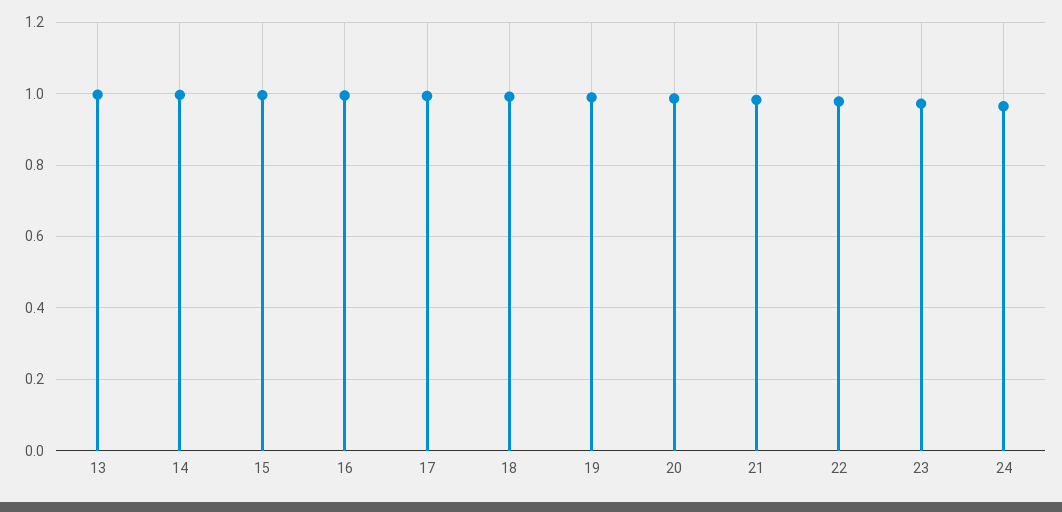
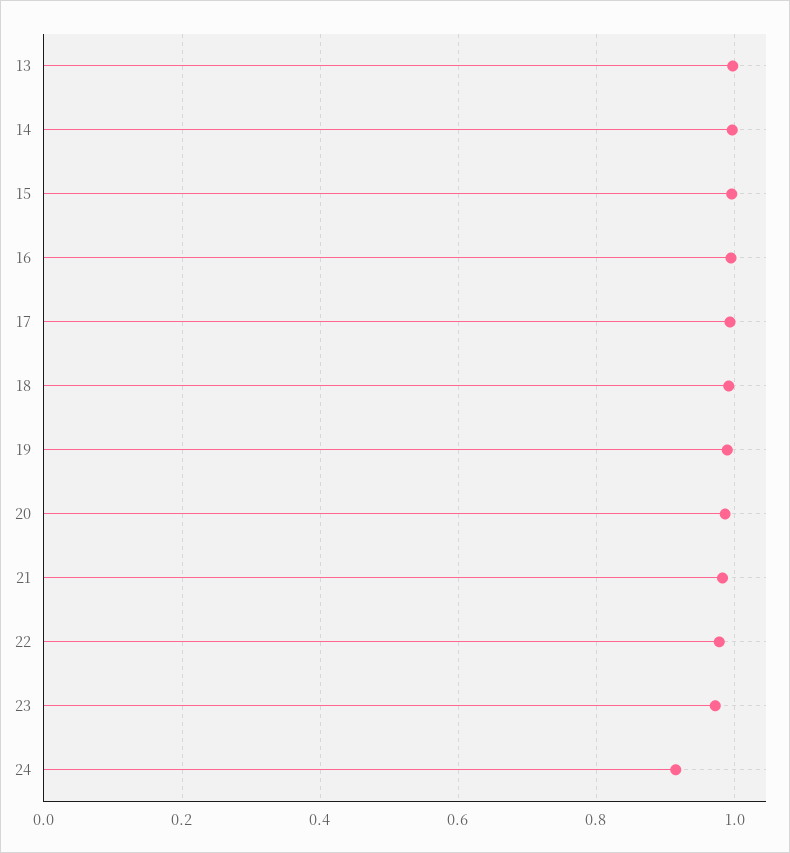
24: 0.96 -> 0.92

